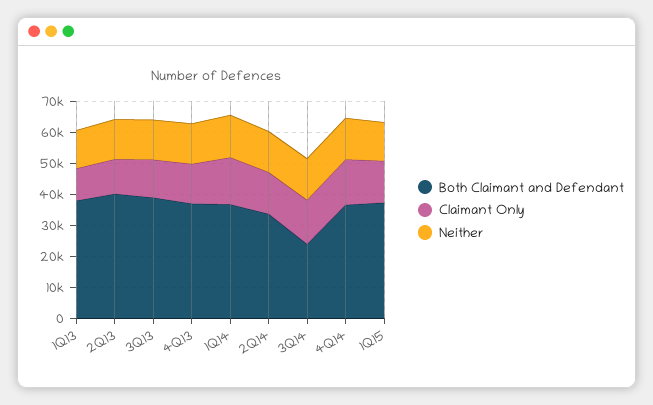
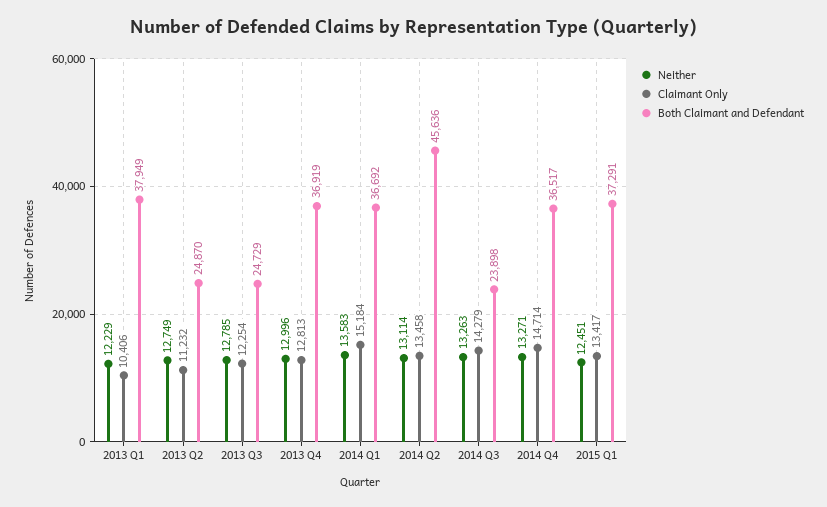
Both Claimant and Defendant, 2Q13: 40000 -> 24870
Both Claimant and Defendant, 3Q13: 40000 -> 24729
Both Claimant and Defendant, 2Q14: 35000 -> 45636

